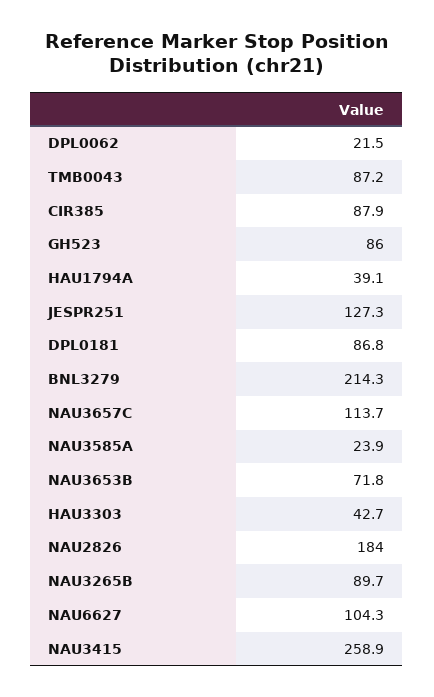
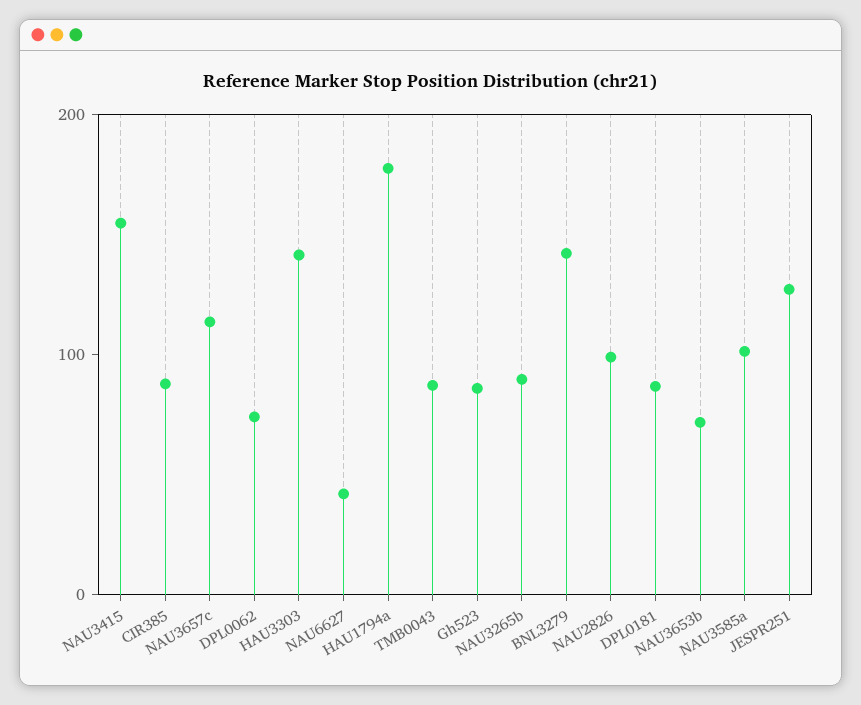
DPL0062: 21.5 -> 80
HAU1794A: 39.1 -> 180
BNL3279: 214.3 -> 140
NAU3585A: 23.9 -> 100
HAU3303: 42.7 -> 140
NAU2826: 184 -> 100
NAU6627: 104.3 -> 40
NAU3415: 258.9 -> 160

